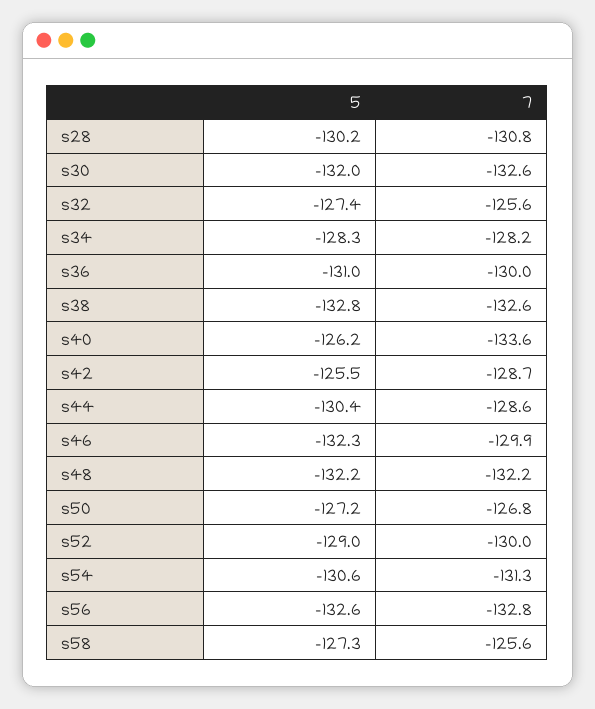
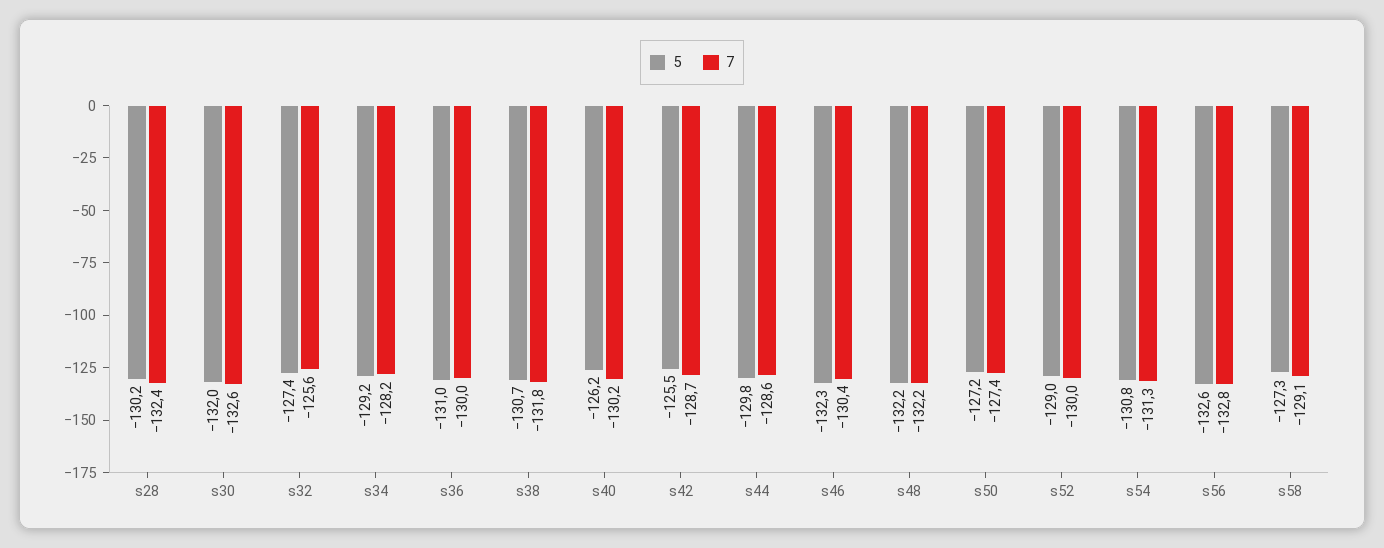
7, s28: -130.8 -> -132.4
5, s34: -128.3 -> -129.2
5, s38: -132.8 -> -130.7
7, s38: -132.6 -> -131.8
7, s40: -133.6 -> -130.2
5, s44: -130.4 -> -129.8
7, s46: -129.9 -> -130.4
7, s50: -126.8 -> -127.4
5, s54: -130.6 -> -130.8
7, s58: -125.6 -> -129.1

